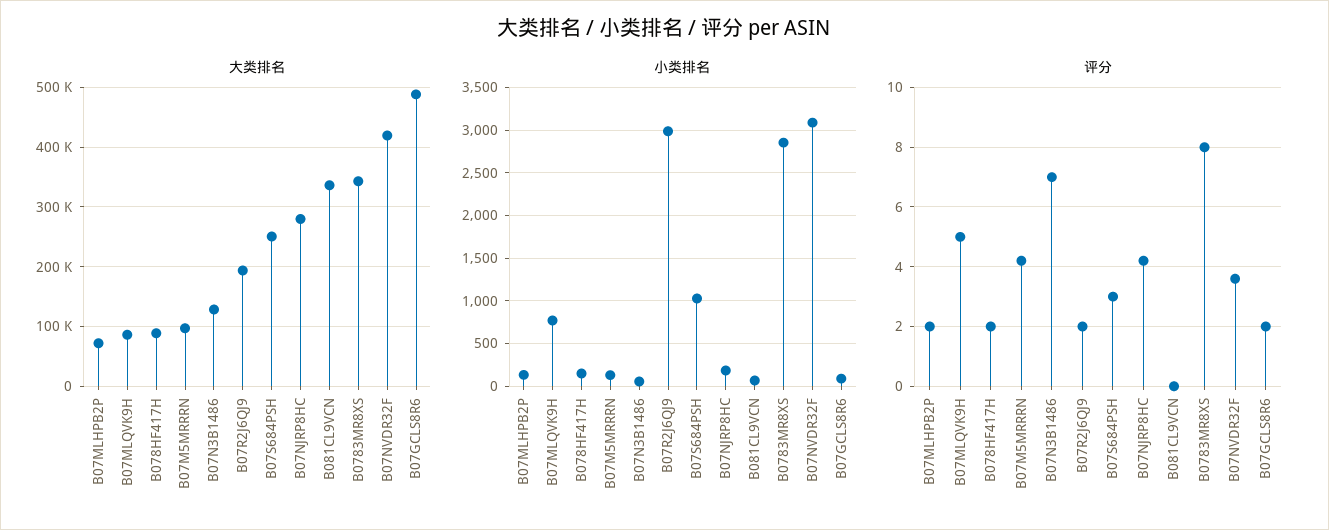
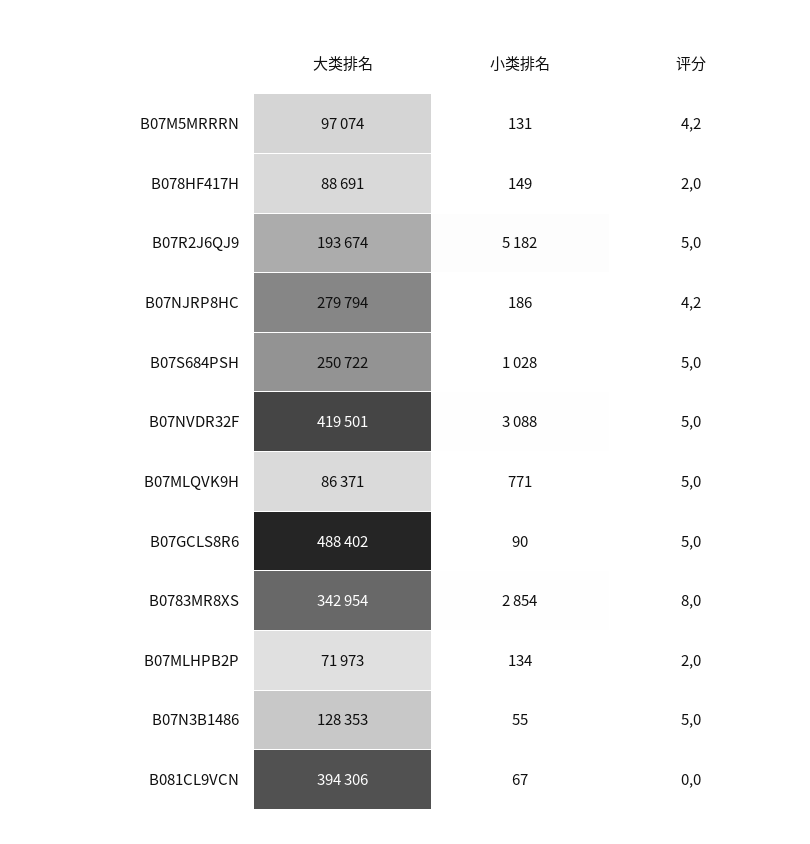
大类排名, B081CL9VCN: 340000 -> 394306
小类排名, B07R2J6QJ9: 3000 -> 5182
评分, B07N3B1486: 7 -> 5
评分, B07R2J6QJ9: 2 -> 5
评分, B07S684PSH: 3 -> 5
评分, B07NVDR32F: 3.5 -> 5
评分, B07GCLS8R6: 2 -> 5

